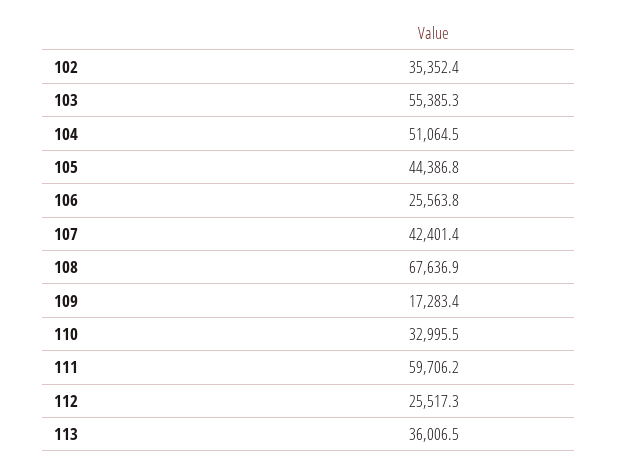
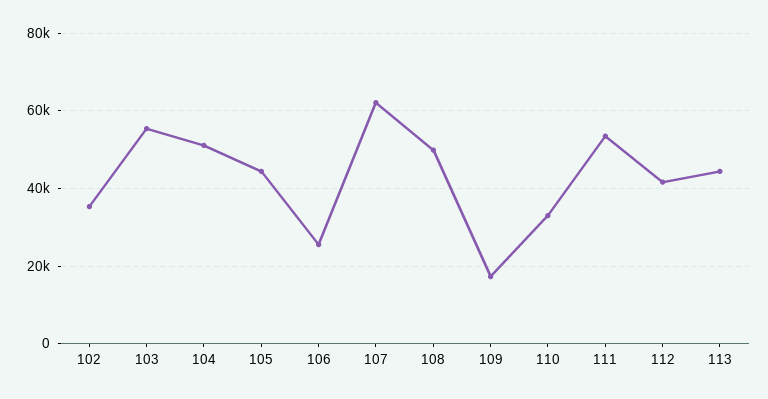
107: 42401.4 -> 62000
108: 67636.9 -> 50000
111: 59706.2 -> 54000
112: 25517.3 -> 42000
113: 36006.5 -> 44000

